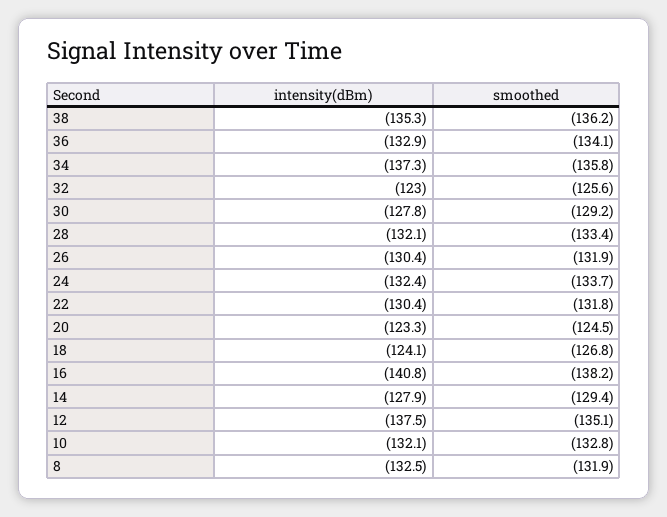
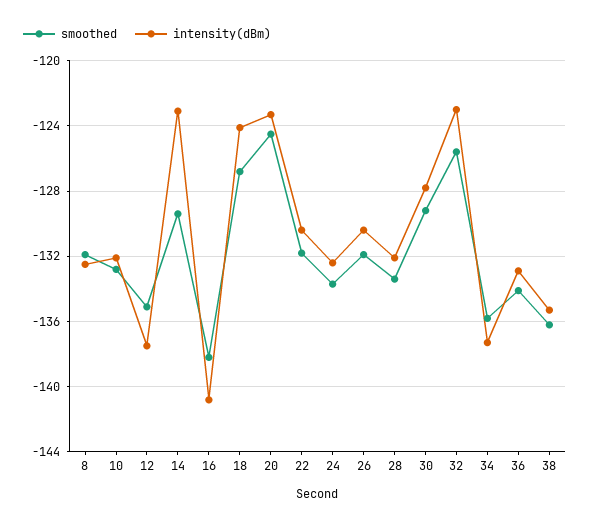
intensity(dBm), 14: -127.9 -> -123

